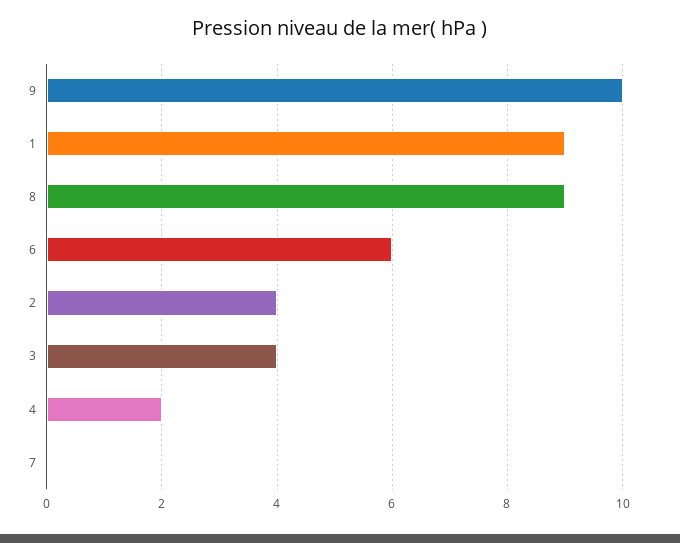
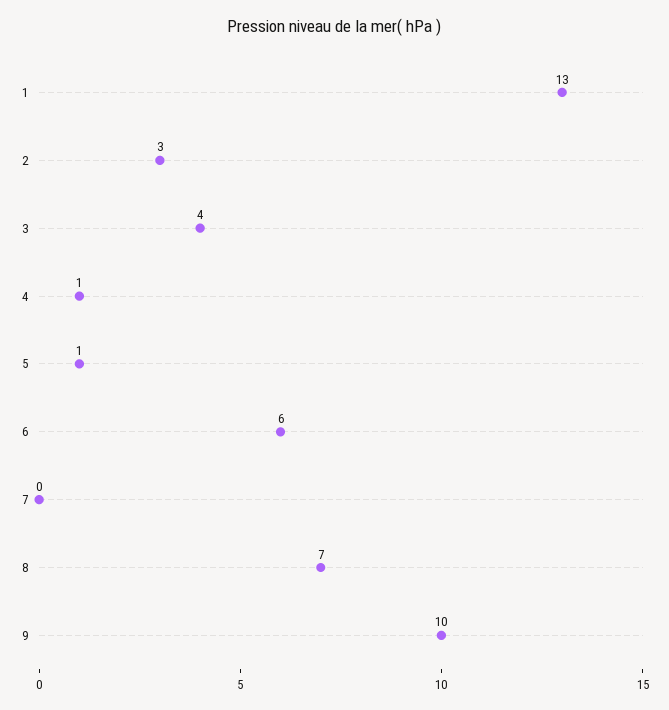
1: 9 -> 13
8: 9 -> 7
2: 4 -> 3
4: 2 -> 1
5: none -> 1

